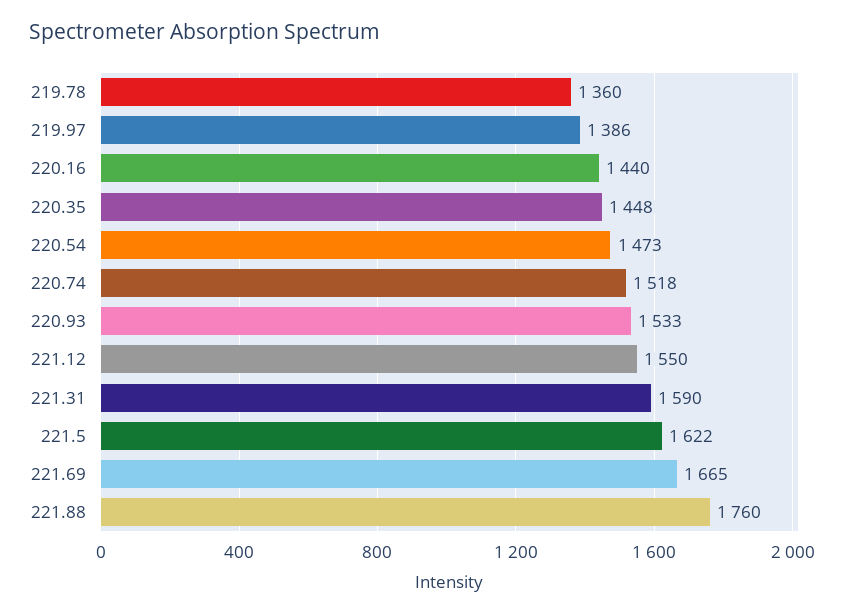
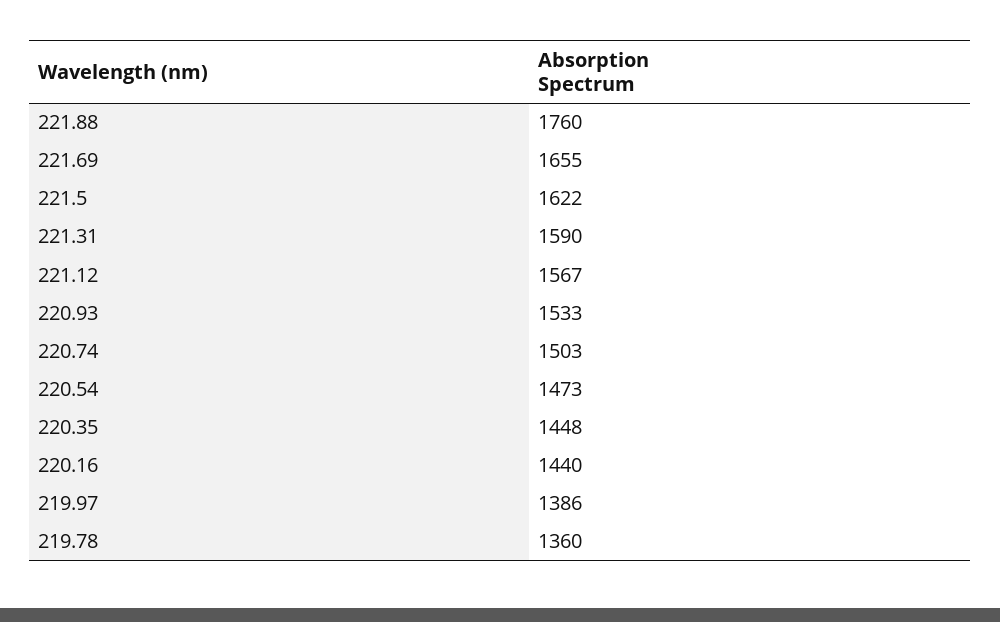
220.74: 1518 -> 1503
221.12: 1550 -> 1567
221.69: 1665 -> 1655

